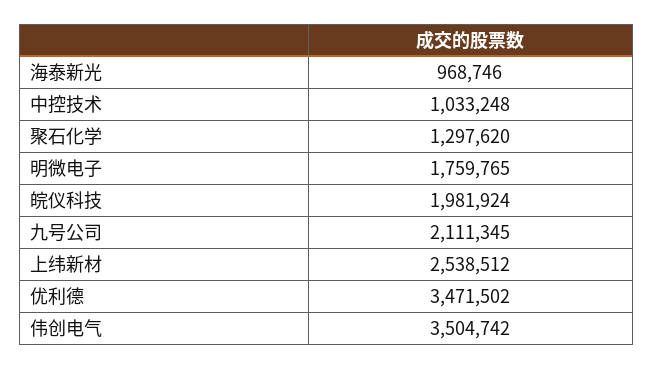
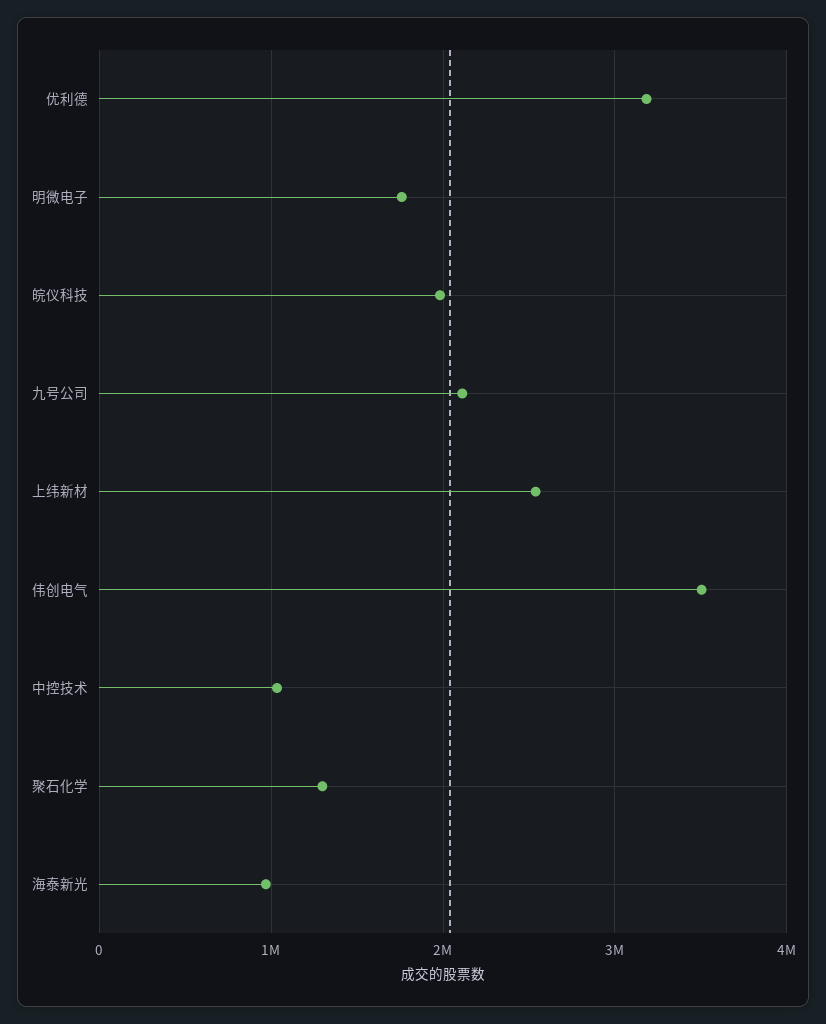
优利德: 3471502 -> 3200000

